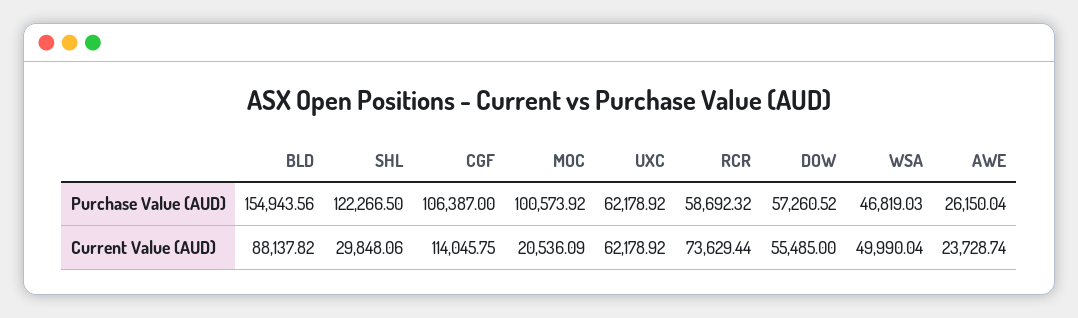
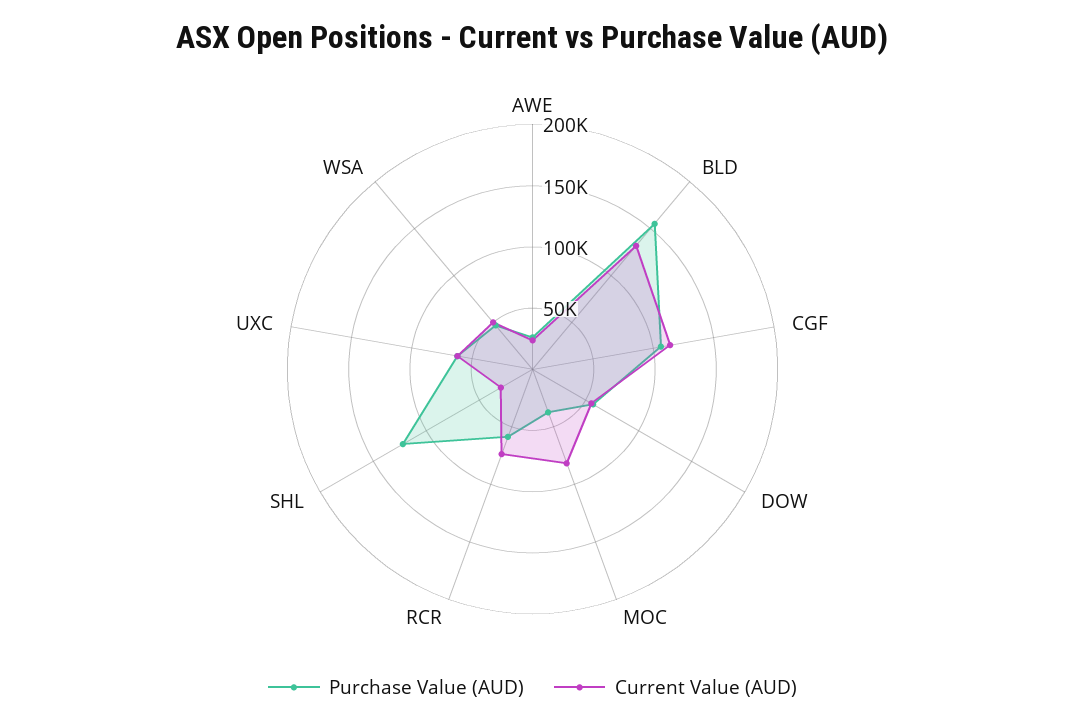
Purchase Value (AUD), MOC: 100573.92 -> 40000
Current Value (AUD), BLD: 88137.82 -> 130000
Current Value (AUD), MOC: 20536.09 -> 80000

